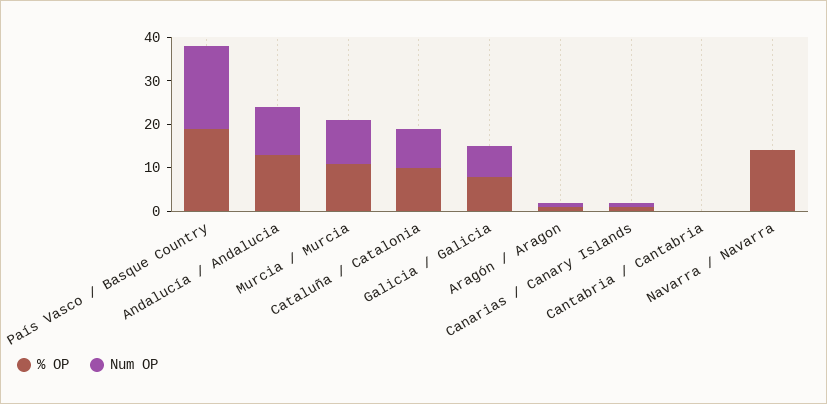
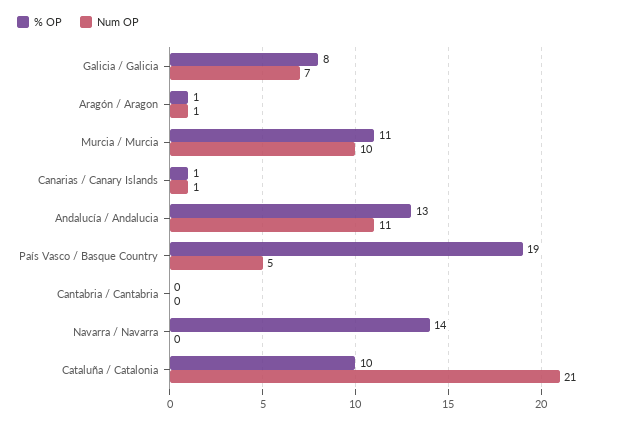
Num OP, País Vasco / Basque Country: 20 -> 5
Num OP, Cataluña / Catalonia: 10 -> 21

